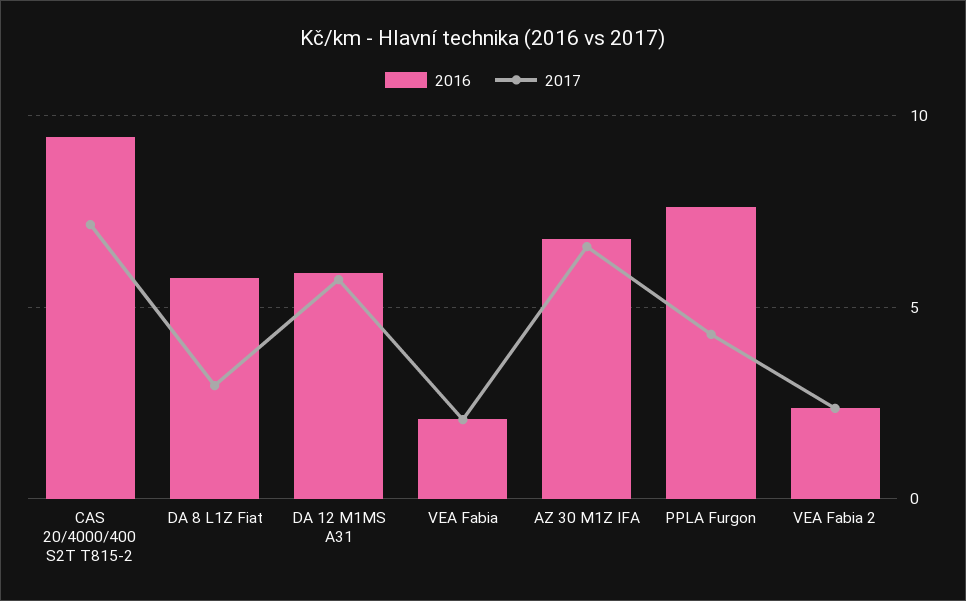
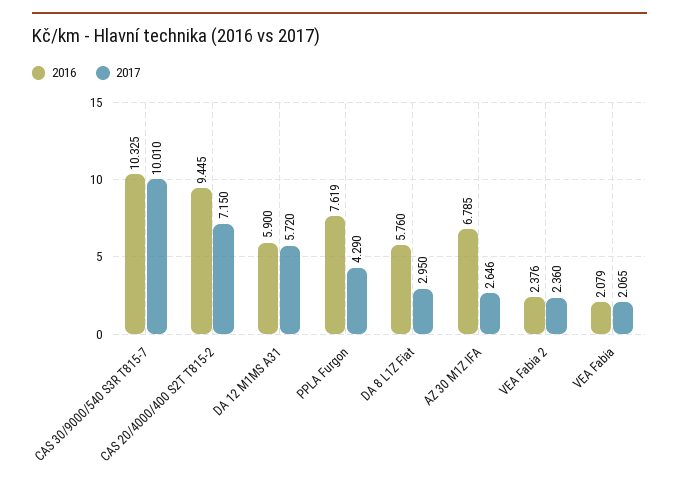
2017, AZ 30 M1Z IFA: 6.5 -> 2.646
2016, CAS 30/9000/540 S3R T815-7: none -> 10.325
2017, CAS 30/9000/540 S3R T815-7: none -> 10.01

